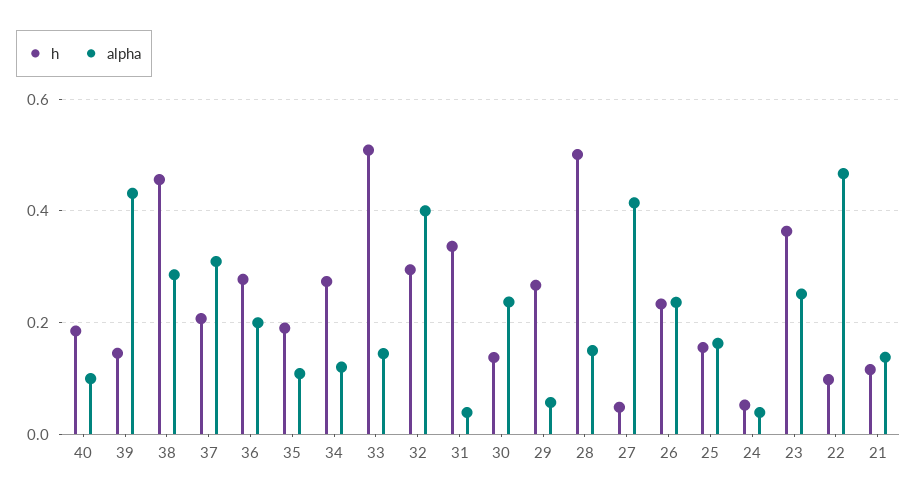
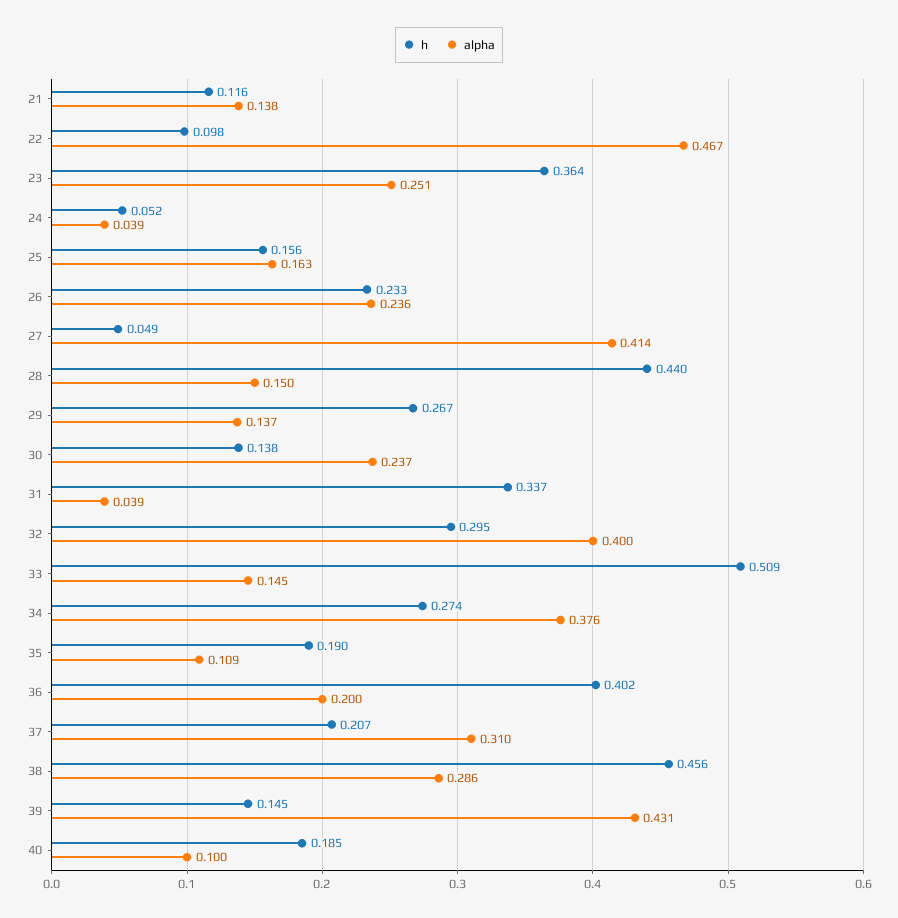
h, 36: 0.28 -> 0.402
alpha, 34: 0.12 -> 0.376
alpha, 29: 0.06 -> 0.137
h, 28: 0.5 -> 0.44

